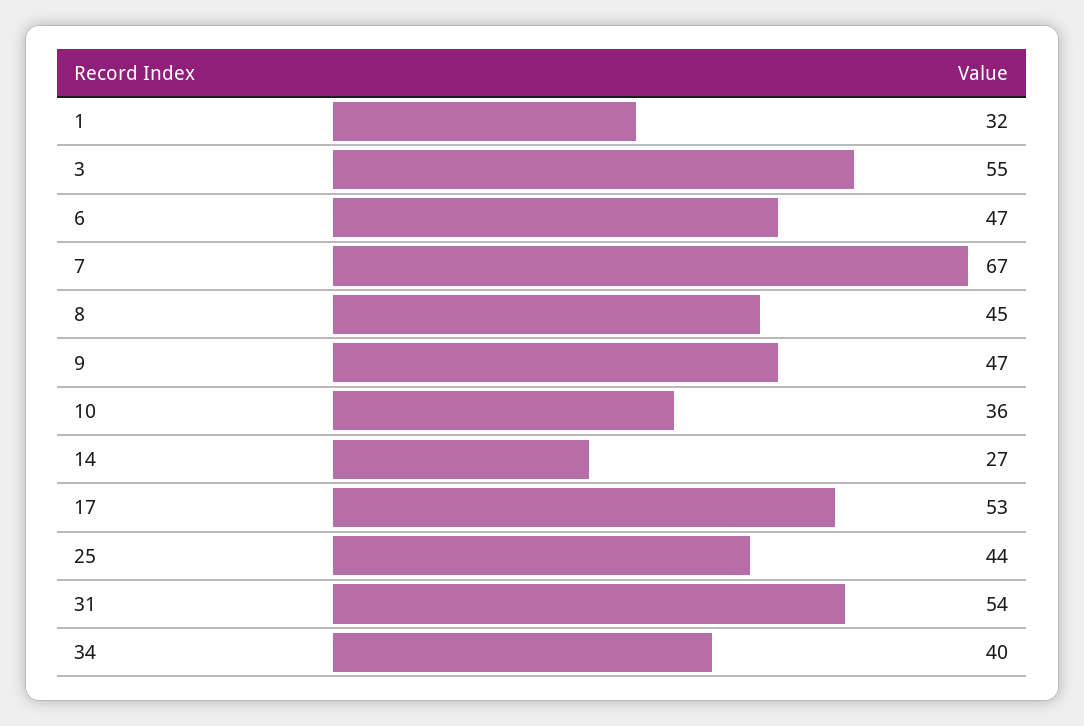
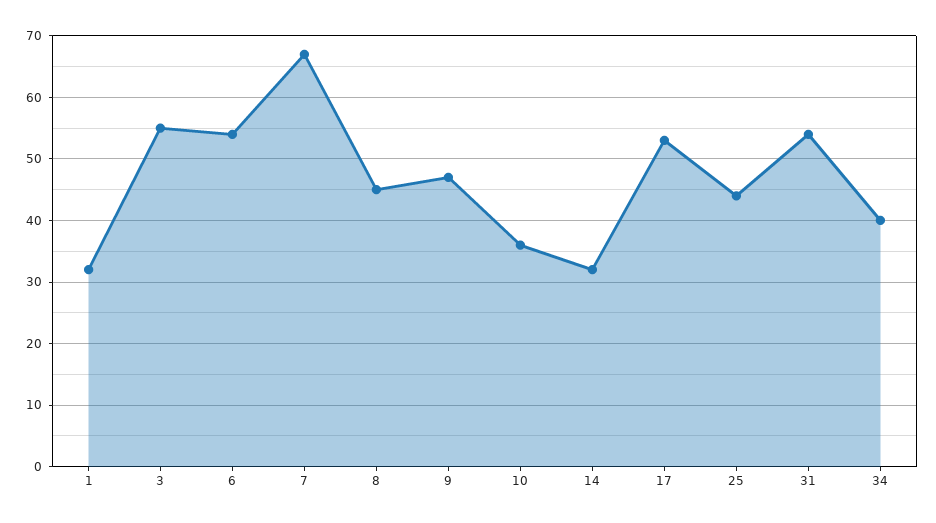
6: 47 -> 54
14: 27 -> 32

